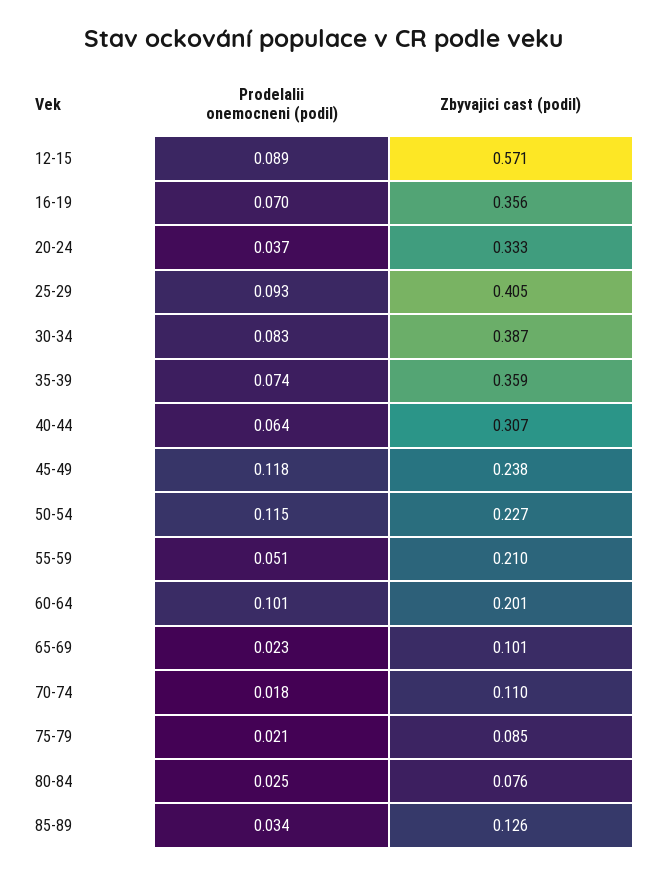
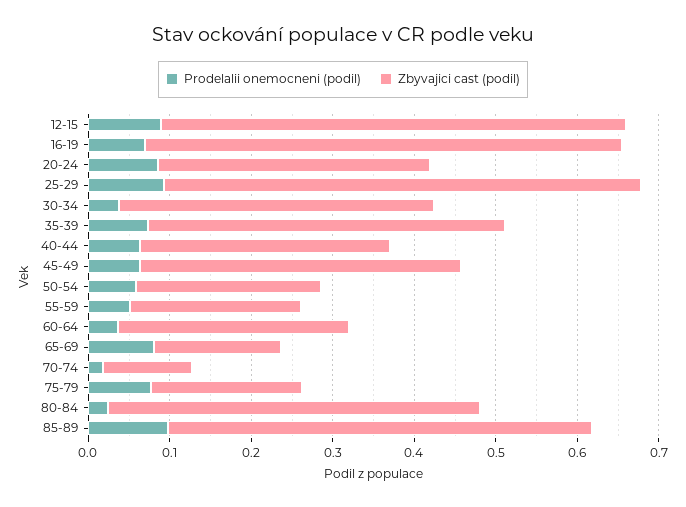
Zbyvajici cast (podil), 16-19: 0.356 -> 0.58
Prodelalii onemocneni (podil), 20-24: 0.037 -> 0.08
Zbyvajici cast (podil), 25-29: 0.405 -> 0.58
Prodelalii onemocneni (podil), 30-34: 0.083 -> 0.04
Zbyvajici cast (podil), 35-39: 0.359 -> 0.44
Prodelalii onemocneni (podil), 45-49: 0.118 -> 0.06
Zbyvajici cast (podil), 45-49: 0.238 -> 0.4
Prodelalii onemocneni (podil), 50-54: 0.115 -> 0.06
Prodelalii onemocneni (podil), 60-64: 0.101 -> 0.04
Zbyvajici cast (podil), 60-64: 0.201 -> 0.28
Prodelalii onemocneni (podil), 65-69: 0.023 -> 0.08
Zbyvajici cast (podil), 65-69: 0.101 -> 0.16
Prodelalii onemocneni (podil), 75-79: 0.021 -> 0.08
Zbyvajici cast (podil), 75-79: 0.085 -> 0.18
Zbyvajici cast (podil), 80-84: 0.076 -> 0.46
Prodelalii onemocneni (podil), 85-89: 0.034 -> 0.1
Zbyvajici cast (podil), 85-89: 0.126 -> 0.52

